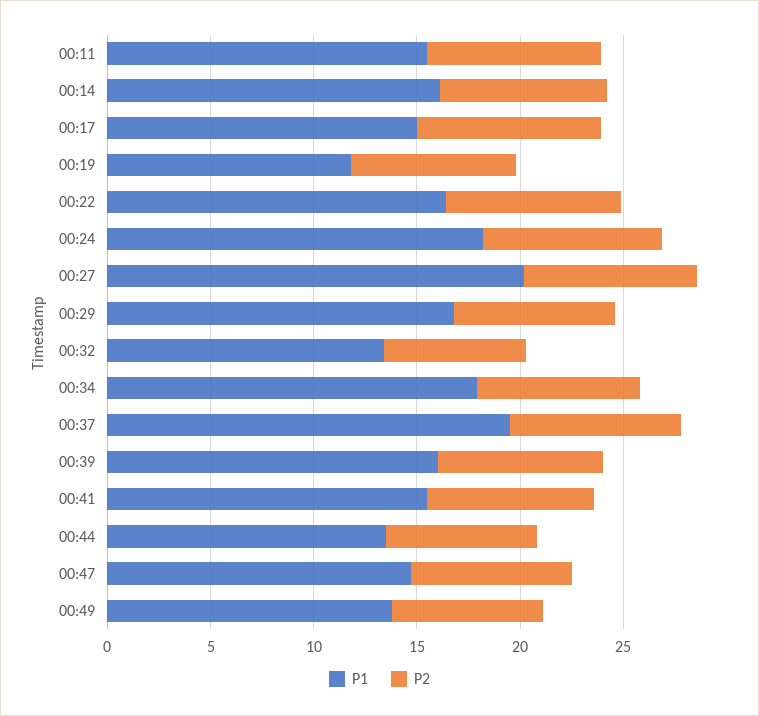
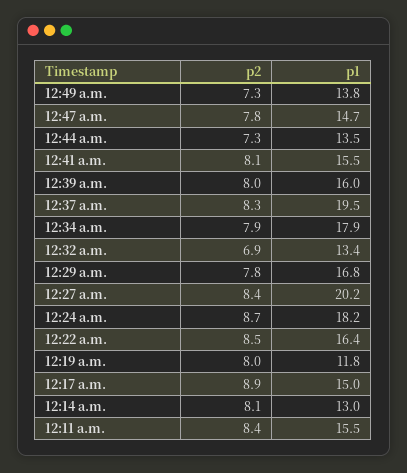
P1, 00:14: 16 -> 13

